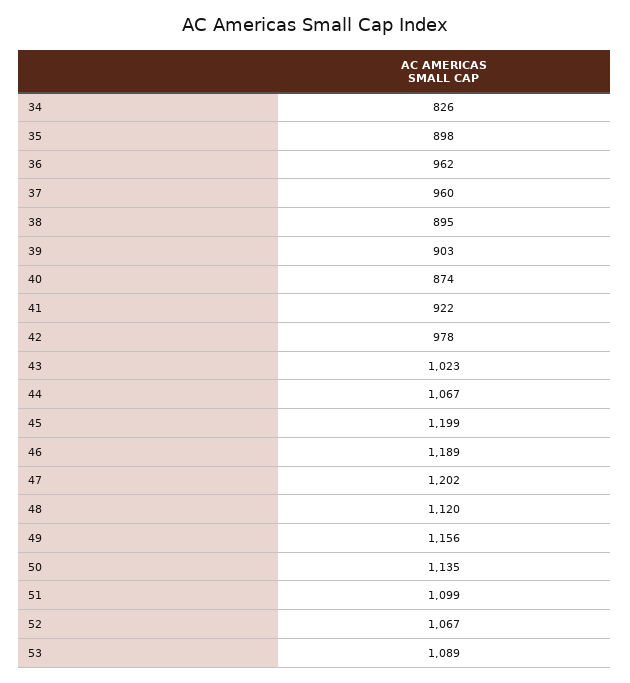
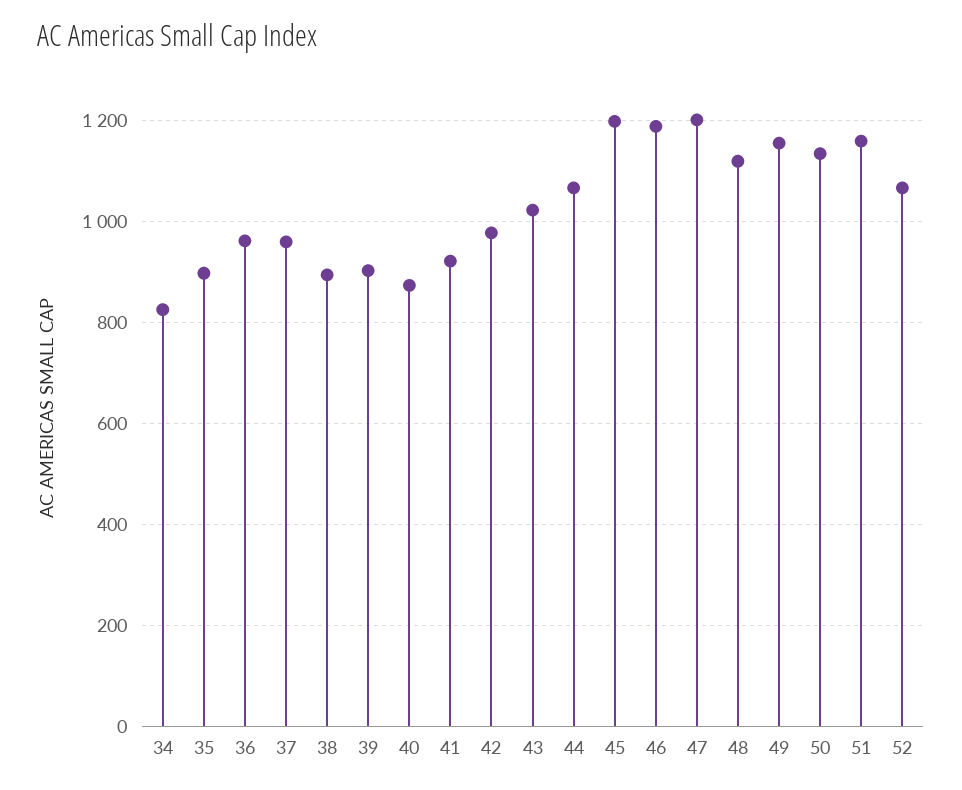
51: 1099 -> 1160
53: 1089 -> none

